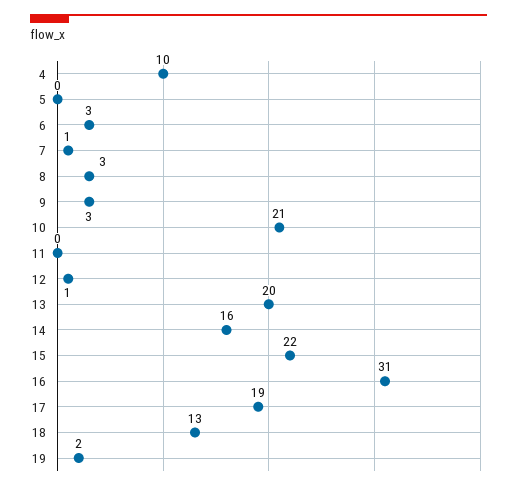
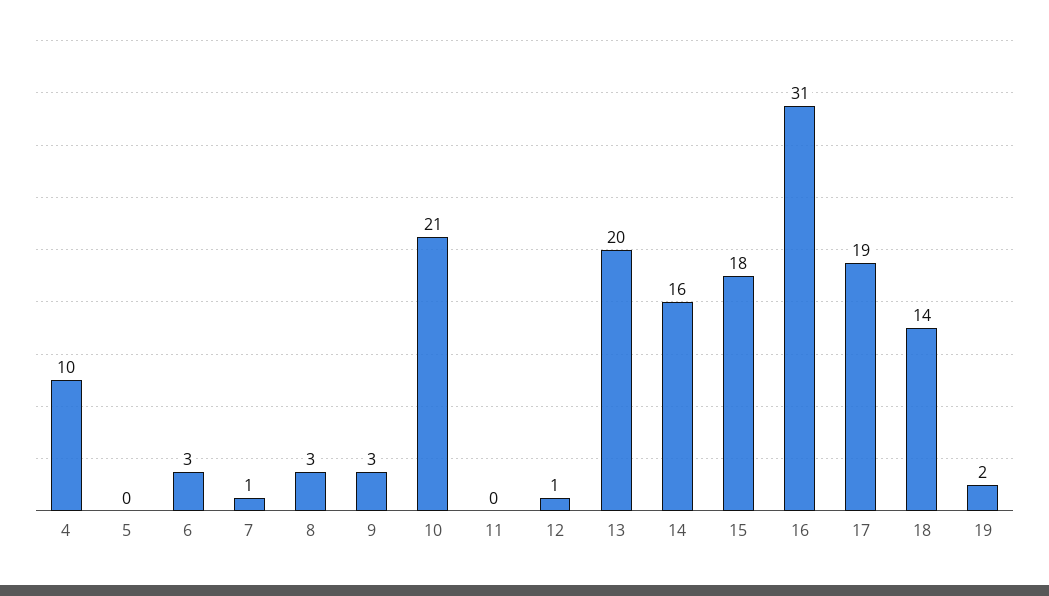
15: 22 -> 18
18: 13 -> 14

